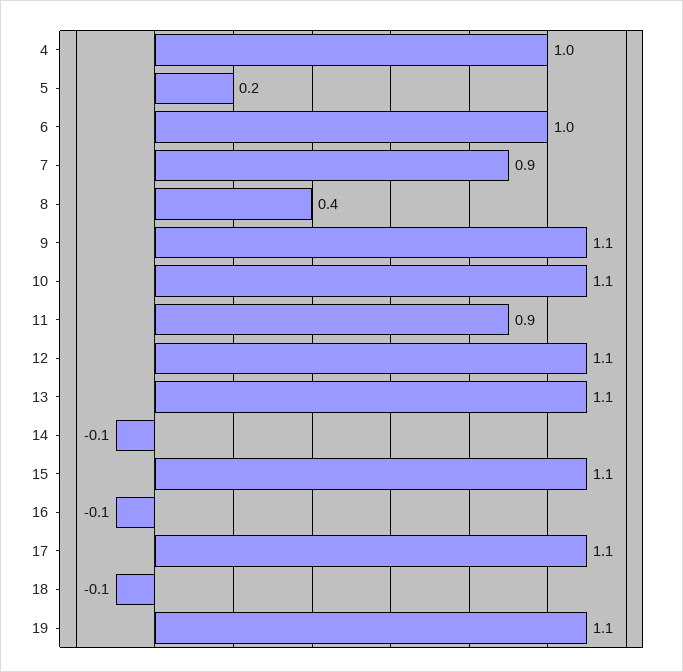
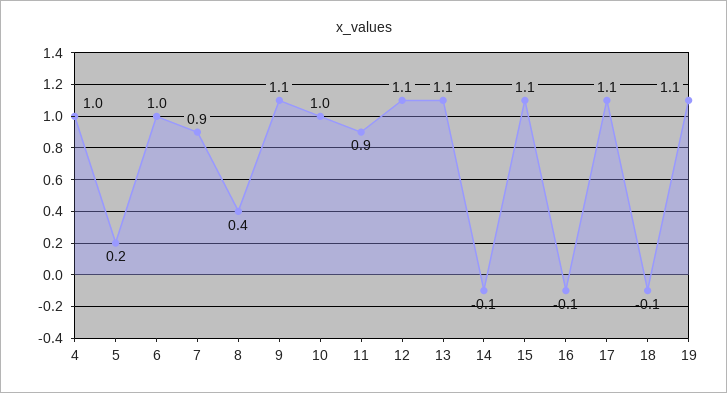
10: 1.1 -> 1

